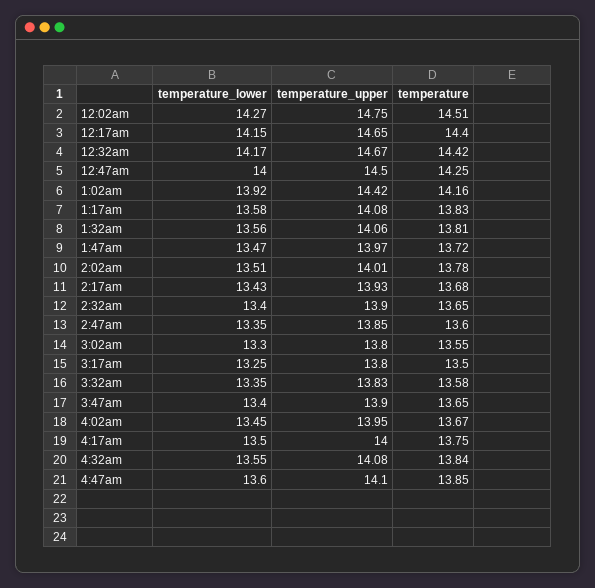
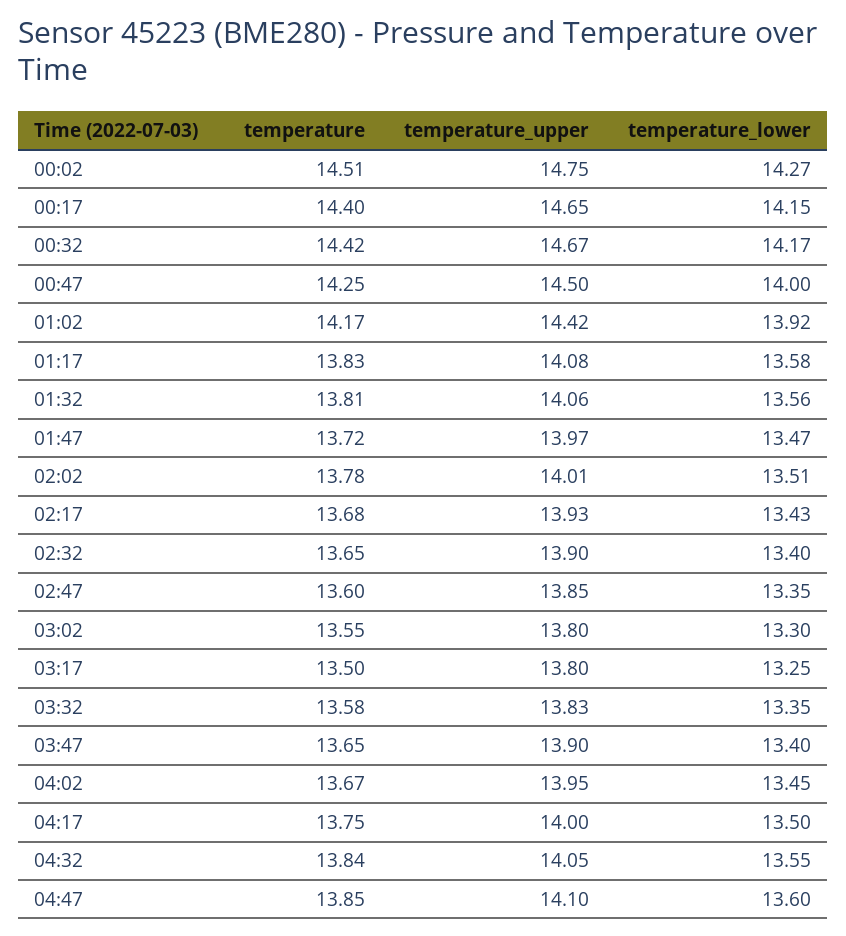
temperature, 1:02am: 14.16 -> 14.17
temperature_upper, 4:32am: 14.08 -> 14.05

